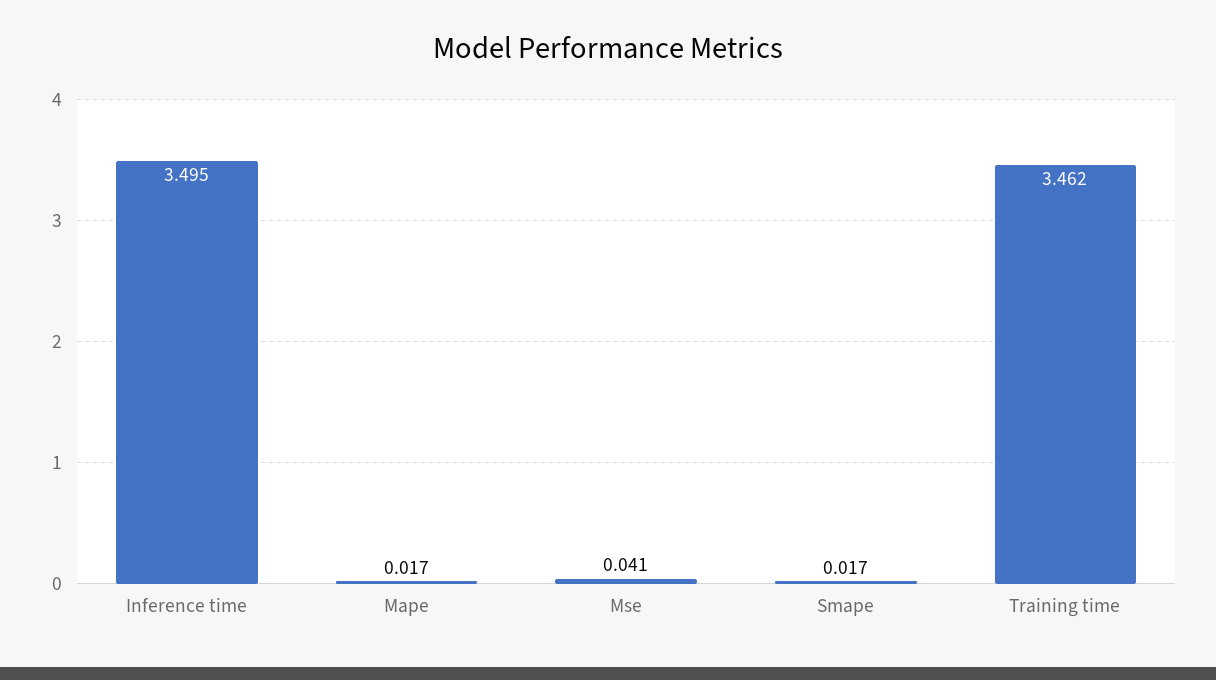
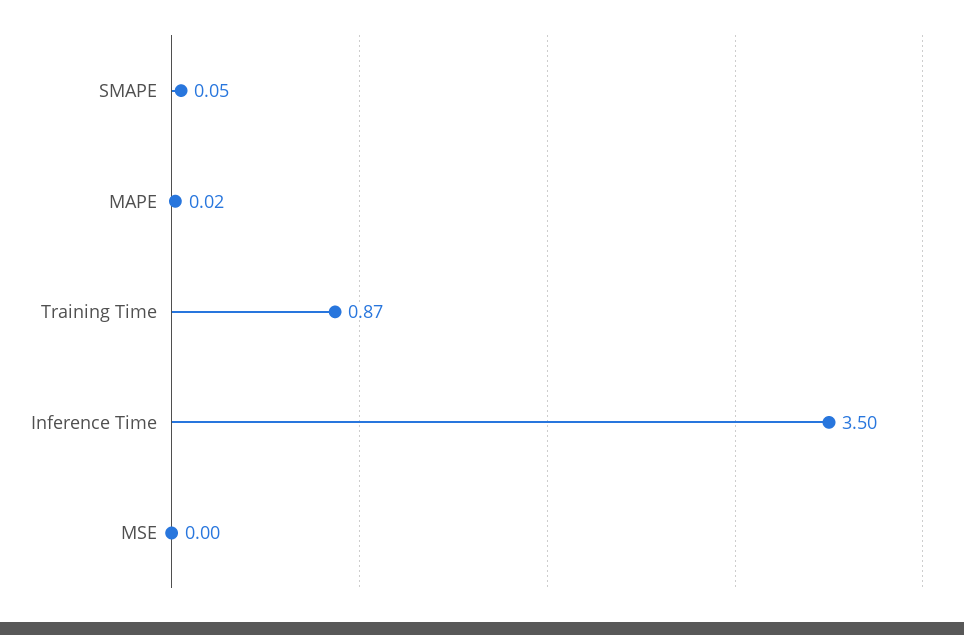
Mse: 0.041 -> 0
Smape: 0.017 -> 0.05
Training time: 3.462 -> 0.87

